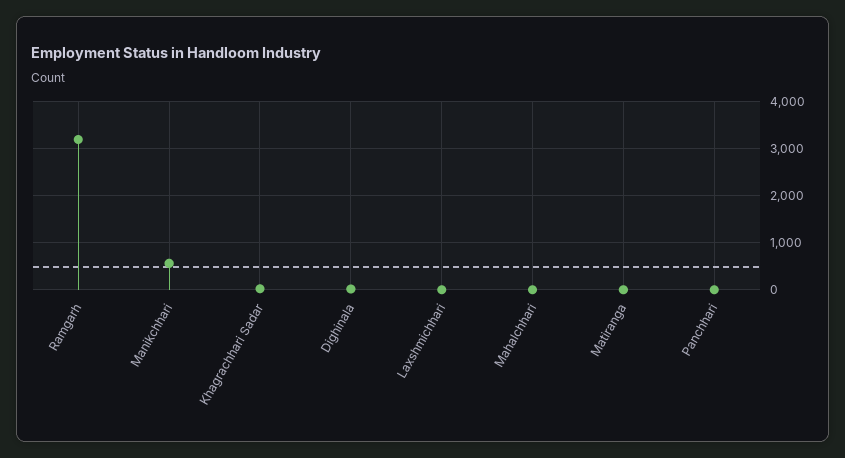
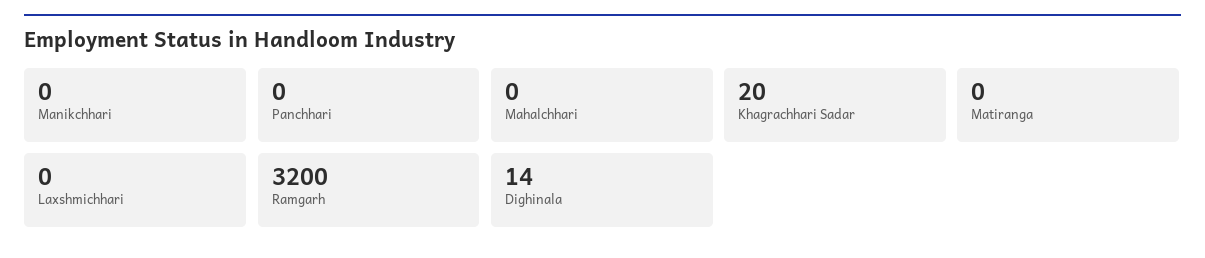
Manikchhari: 600 -> 0

